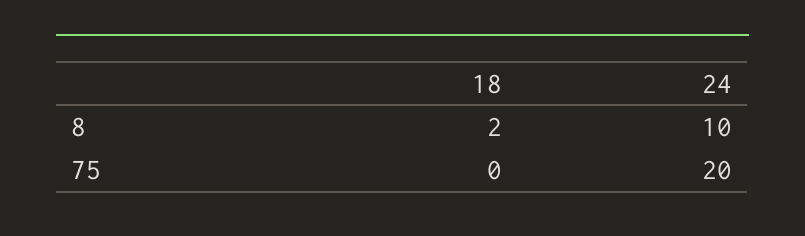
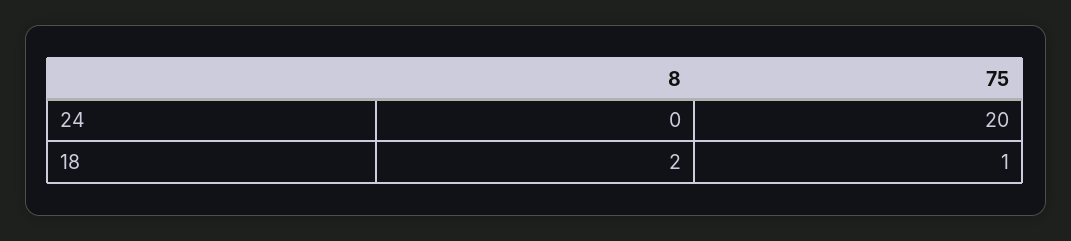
24, 8: 10 -> 0
18, 75: 0 -> 1

